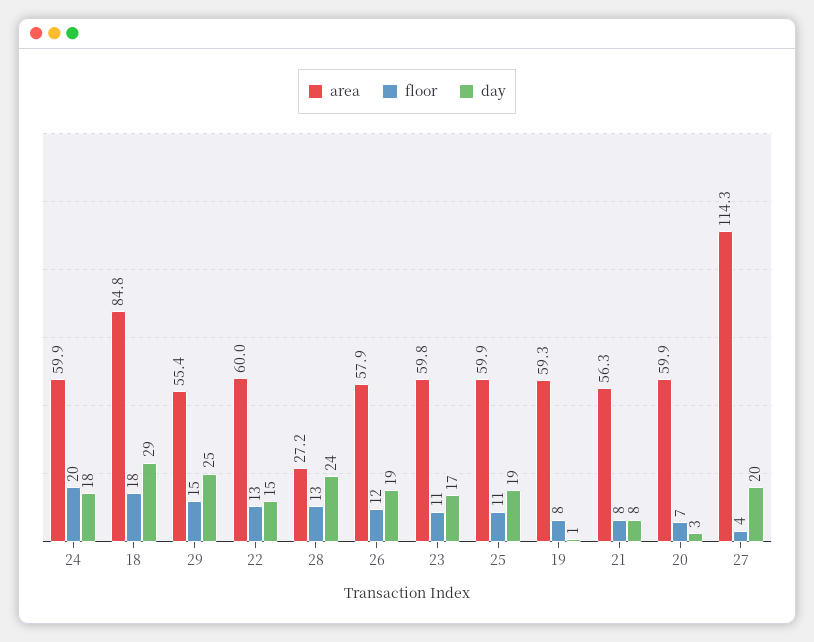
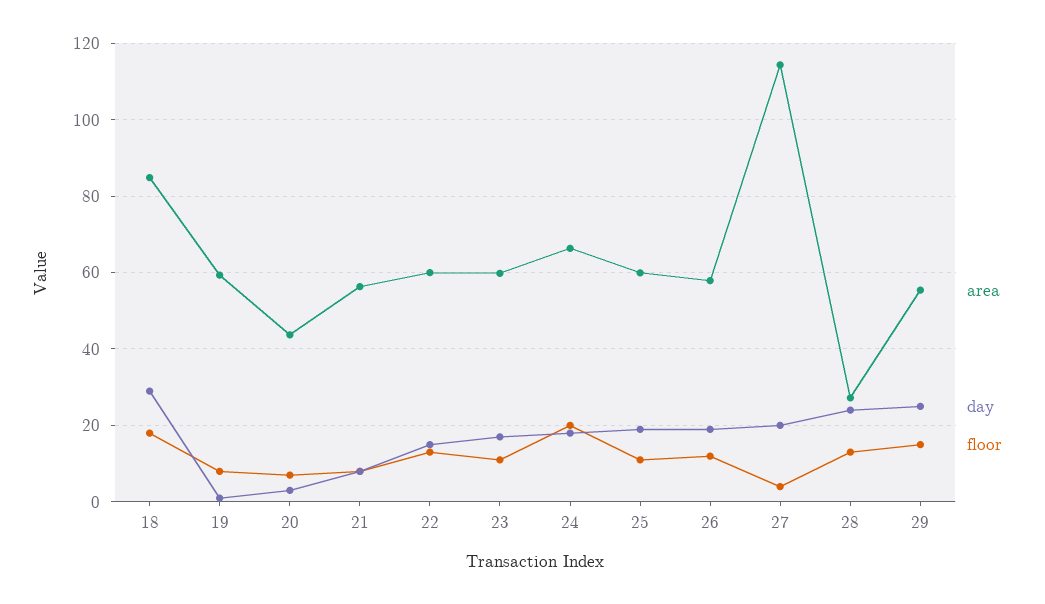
area, 24: 59.9 -> 66
area, 20: 59.9 -> 44

